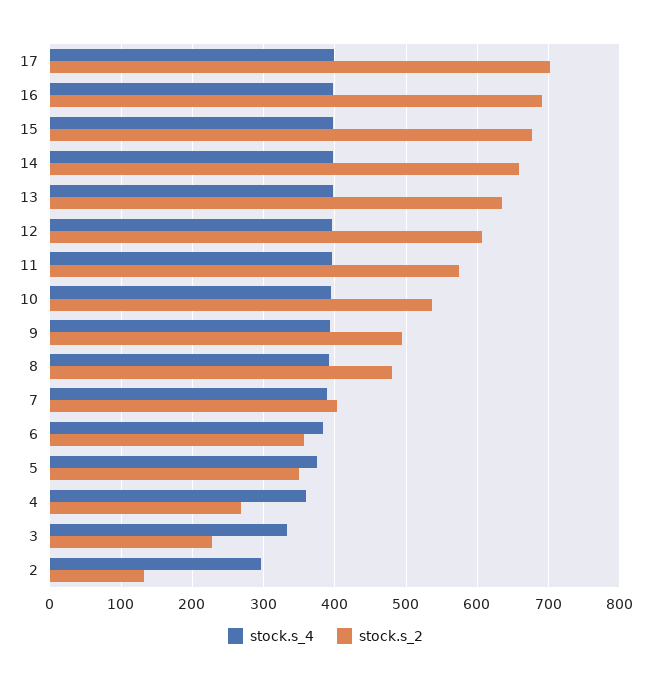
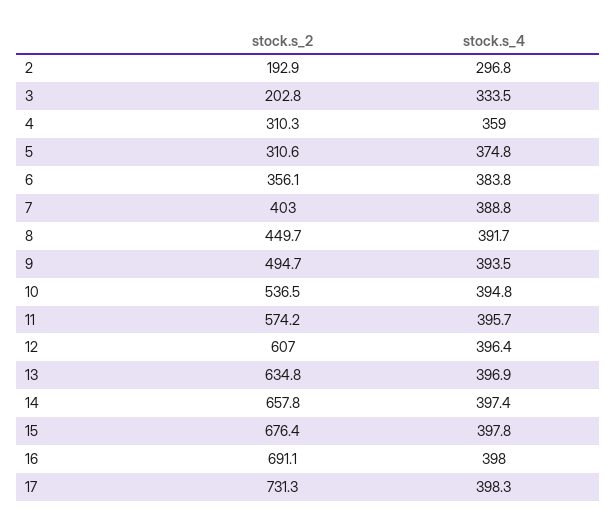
stock.s_2, 17: 700 -> 731.3
stock.s_2, 8: 480 -> 449.7
stock.s_2, 5: 350 -> 310.6
stock.s_2, 4: 270 -> 310.3
stock.s_2, 3: 230 -> 202.8
stock.s_2, 2: 130 -> 192.9

